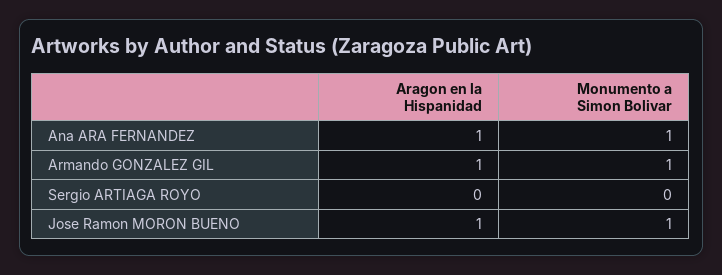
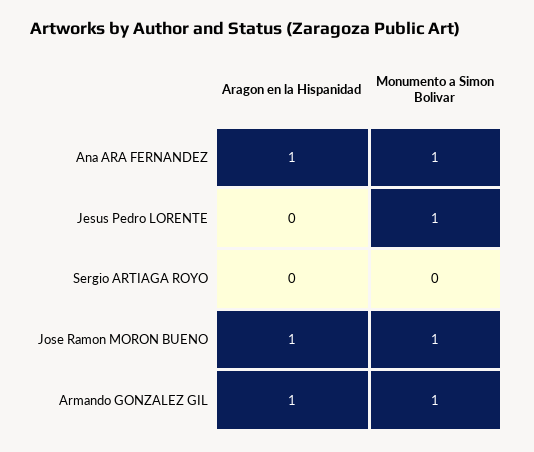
Aragon en la Hispanidad, Jesus Pedro LORENTE: none -> 0
Monumento a Simon Bolivar, Jesus Pedro LORENTE: none -> 1

